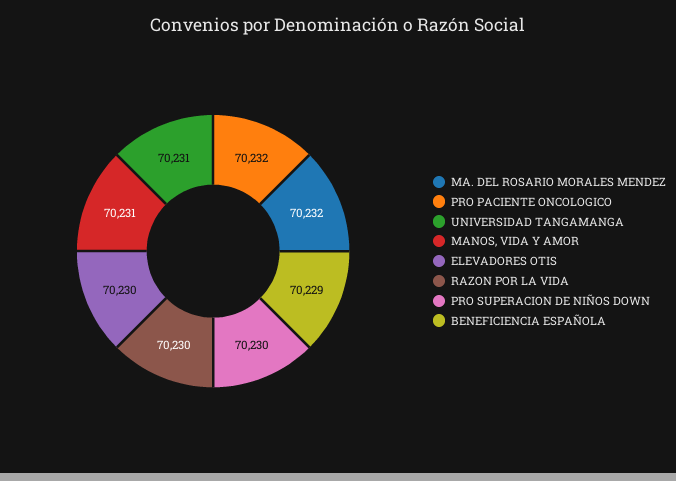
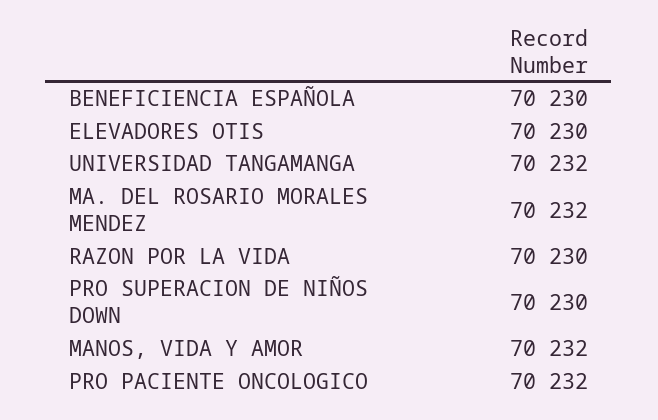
UNIVERSIDAD TANGAMANGA: 70231 -> 70232
MANOS, VIDA Y AMOR: 70231 -> 70232
BENEFICIENCIA ESPAÑOLA: 70229 -> 70230

